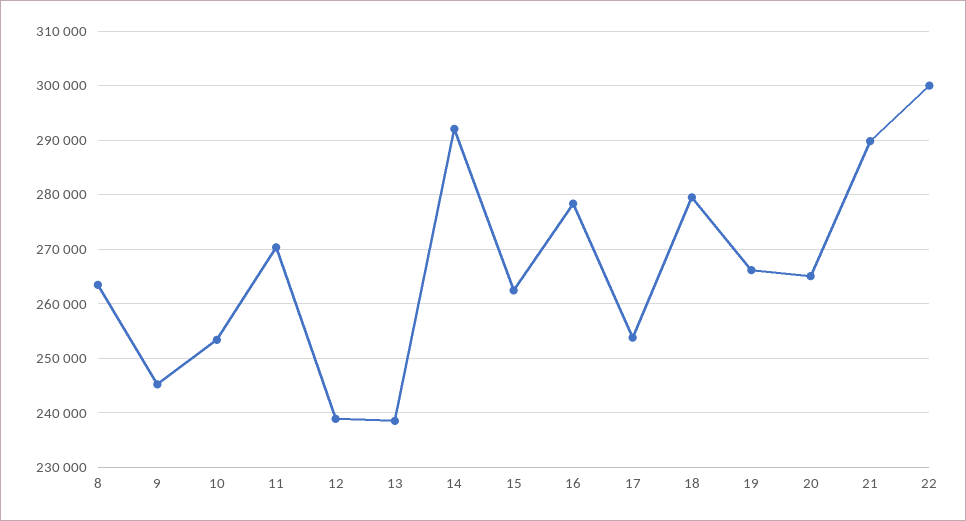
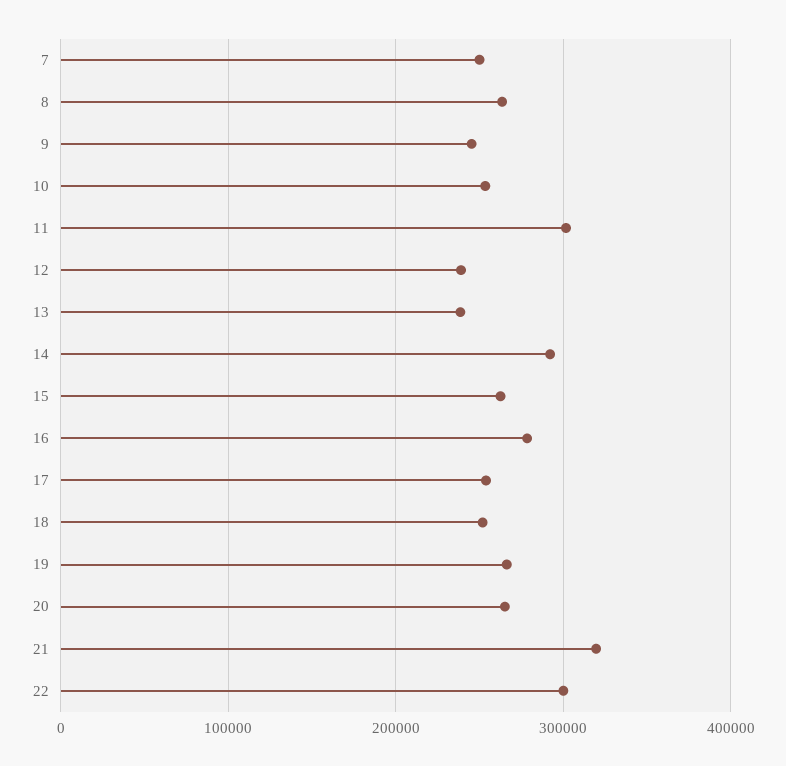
11: 270000 -> 300000
18: 280000 -> 250000
21: 290000 -> 320000
7: none -> 250000

